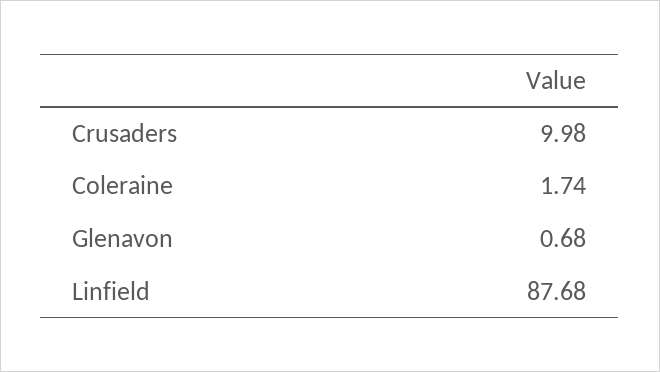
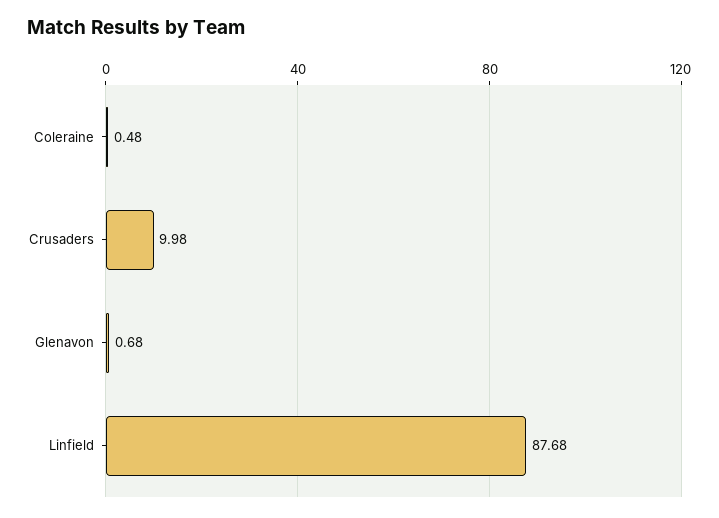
Coleraine: 1.74 -> 0.48

